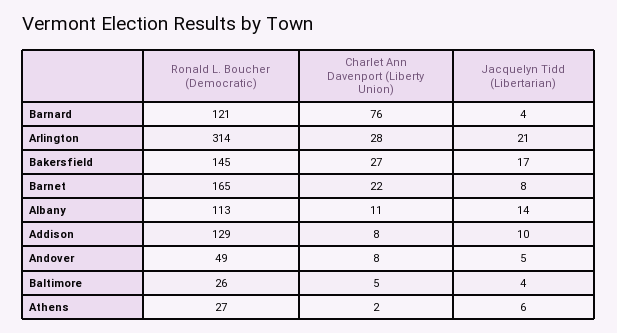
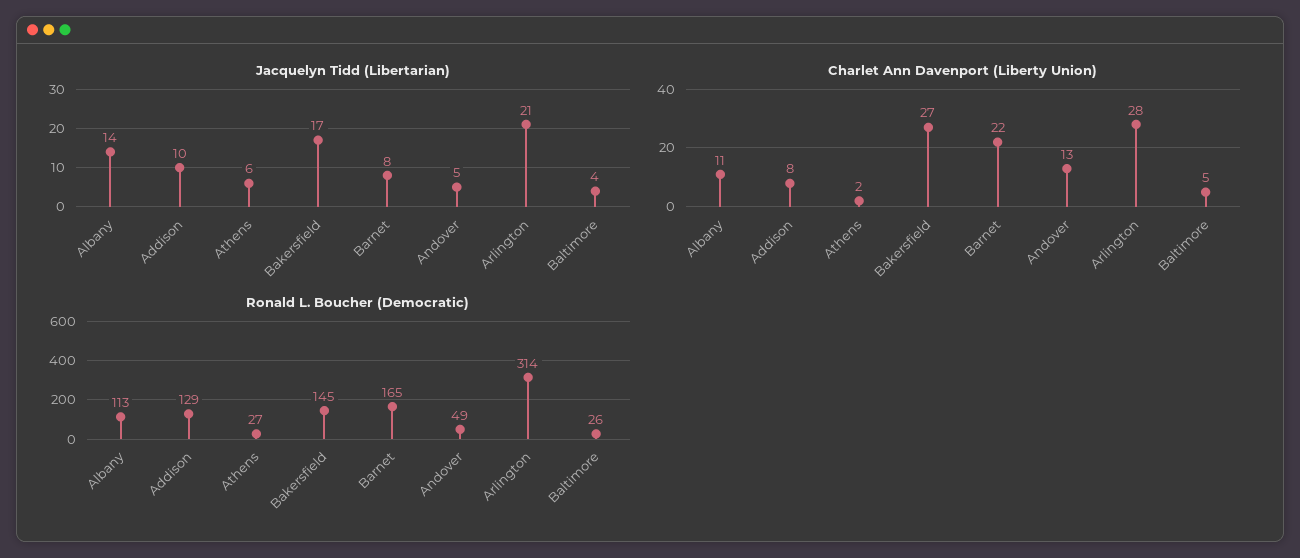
Ronald L. Boucher (Democratic), Barnard: 121 -> none
Charlet Ann Davenport (Liberty Union), Barnard: 76 -> none
Jacquelyn Tidd (Libertarian), Barnard: 4 -> none
Charlet Ann Davenport (Liberty Union), Andover: 8 -> 13

